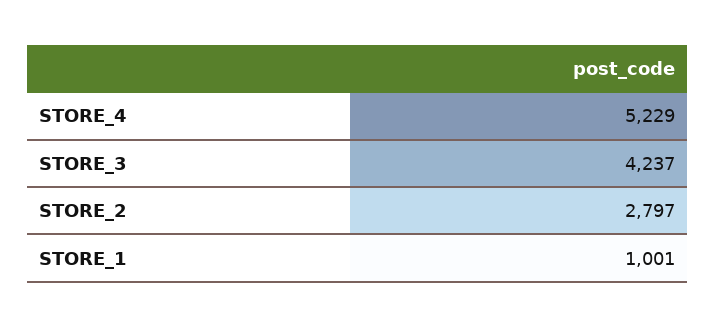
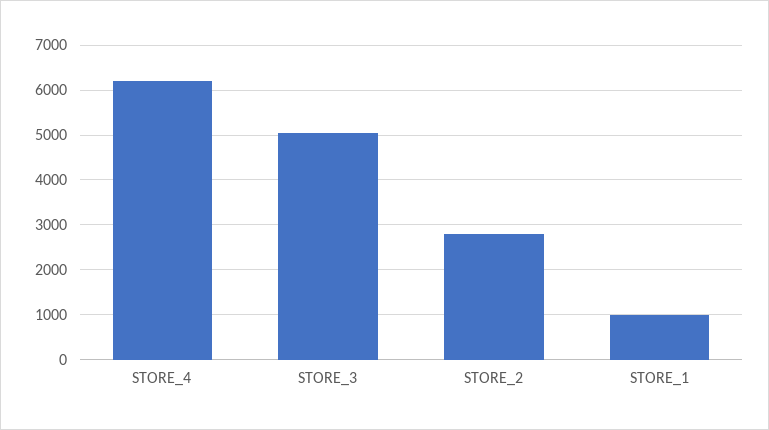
STORE_4: 5229 -> 6200
STORE_3: 4237 -> 5000

